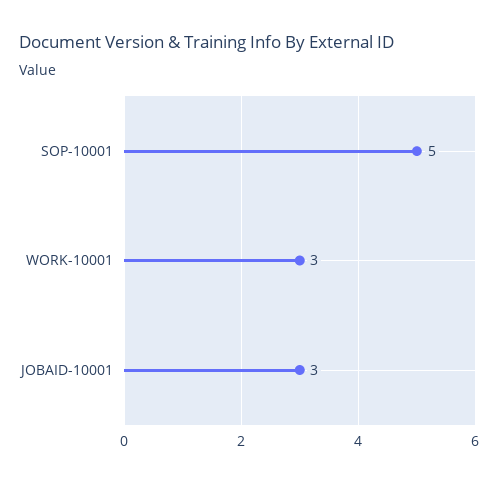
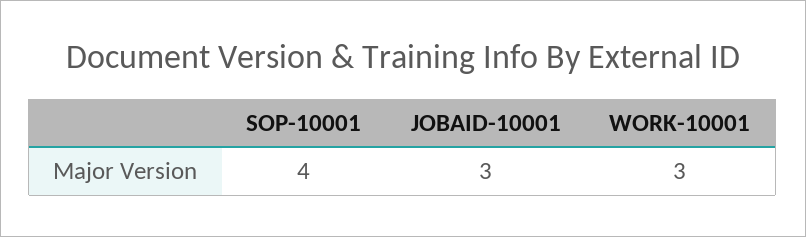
SOP-10001: 5 -> 4

